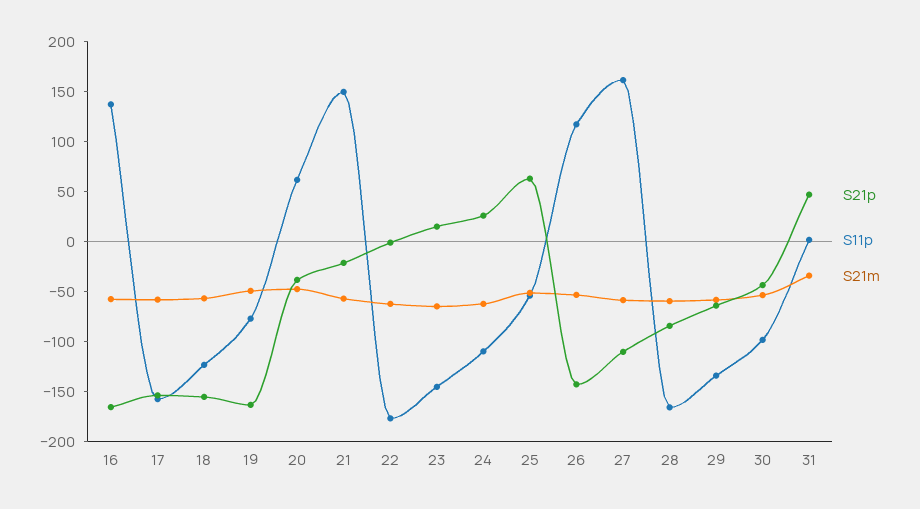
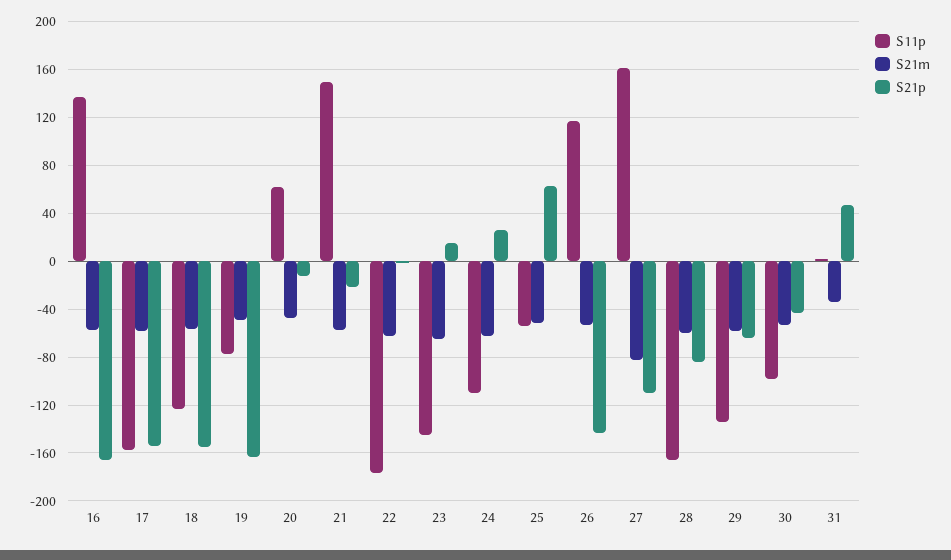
S21p, 20: -40 -> -10
S21m, 27: -60 -> -80

